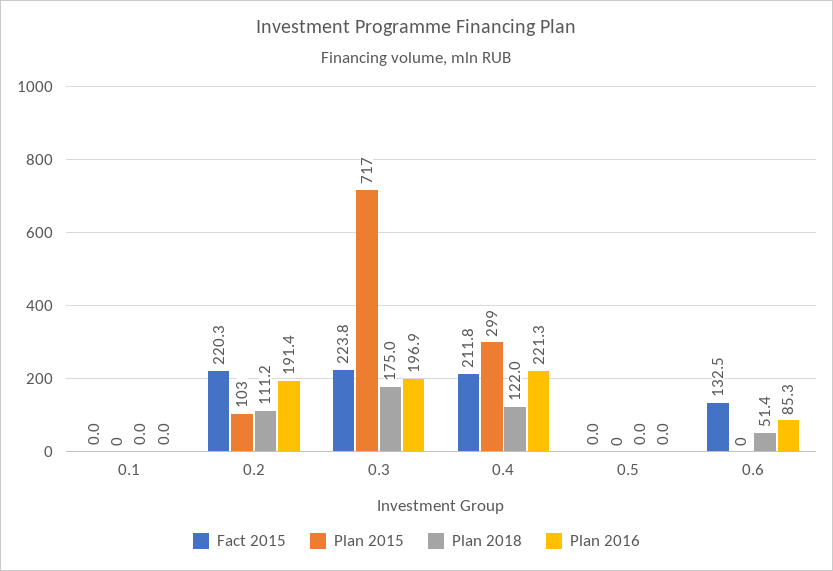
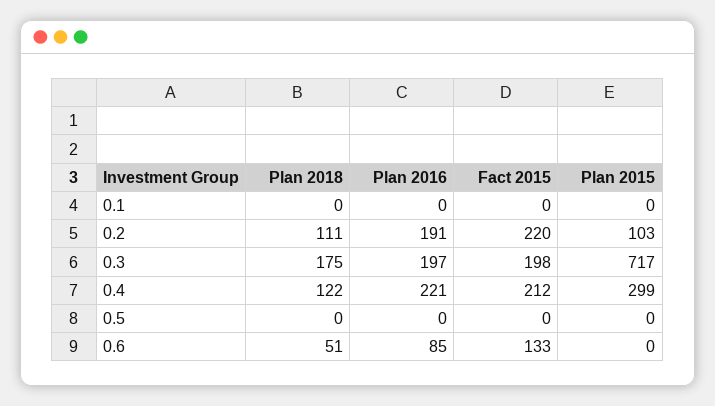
Fact 2015, 0.3: 223.8 -> 198

